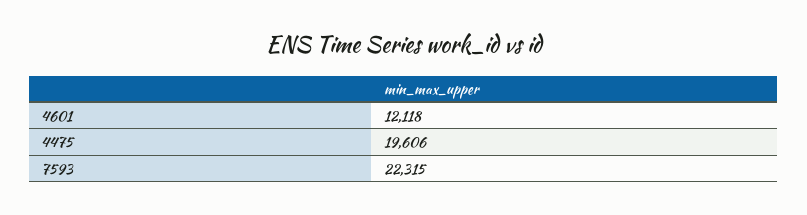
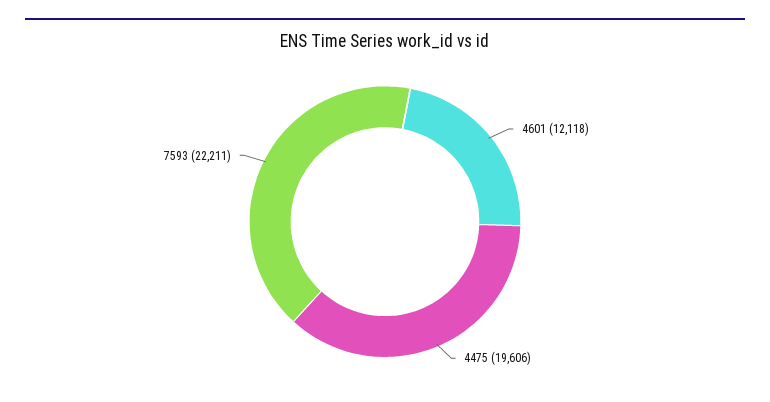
7593: 22315 -> 22211

